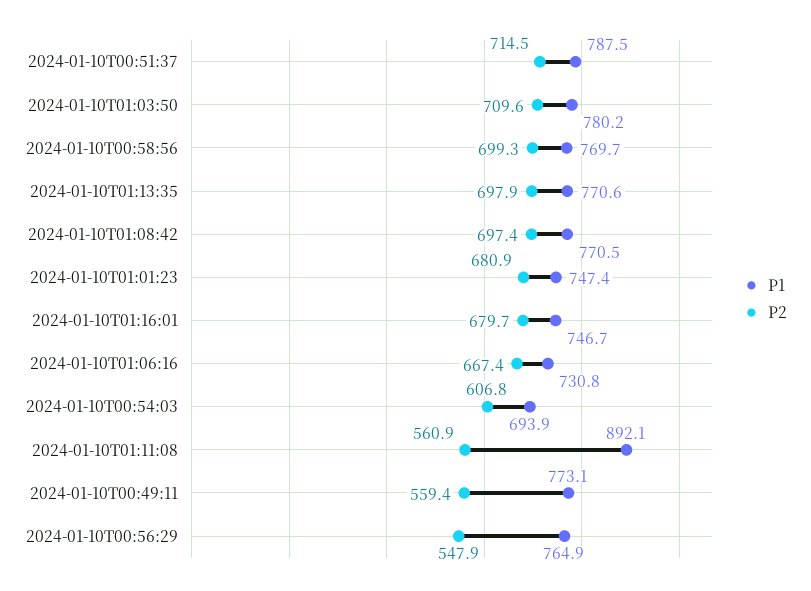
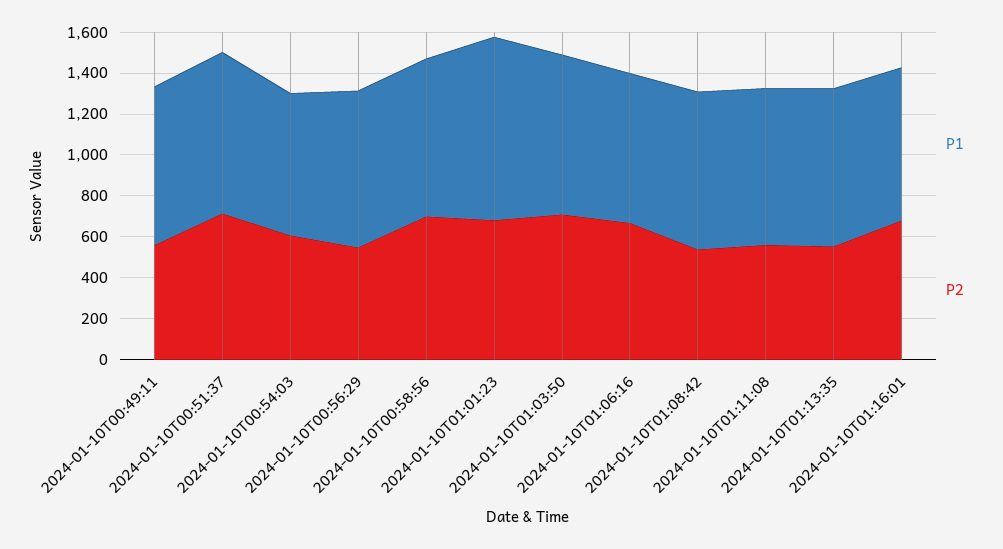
P2, 2024-01-10T01:13:35: 697.9 -> 550
P2, 2024-01-10T01:08:42: 697.4 -> 550
P1, 2024-01-10T01:01:23: 747.4 -> 900
P1, 2024-01-10T01:11:08: 892.1 -> 750

